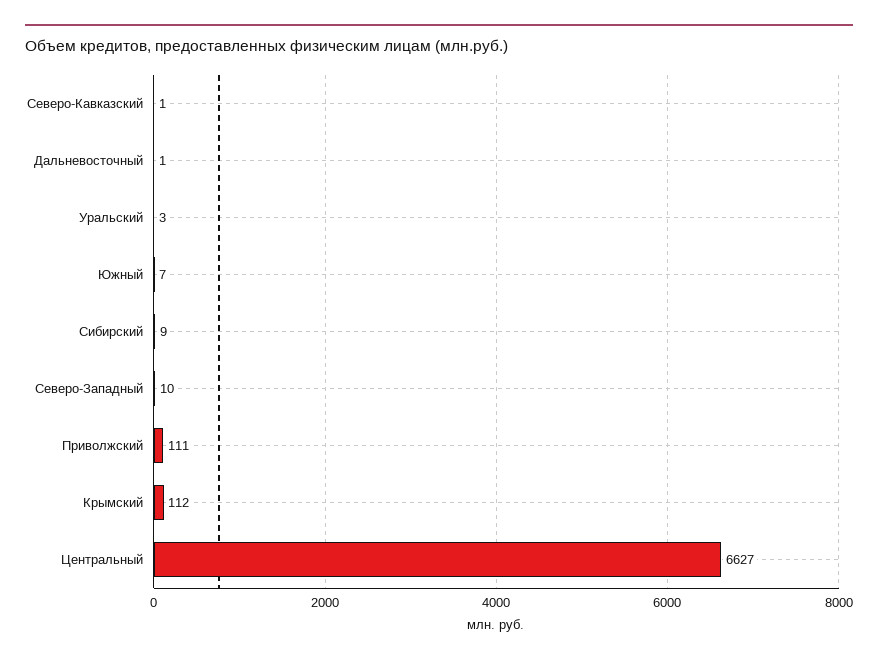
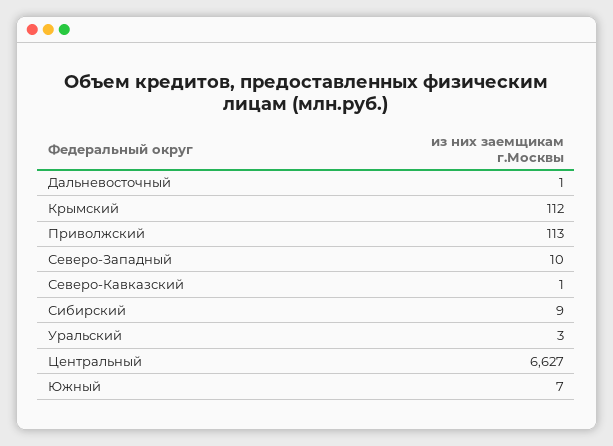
Приволжский: 111 -> 113

